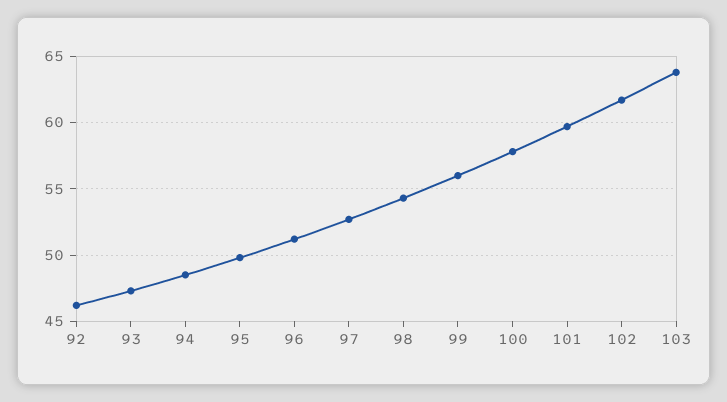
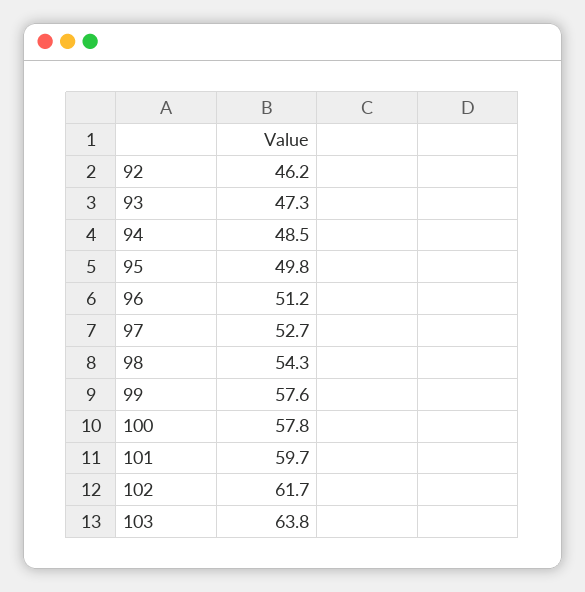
99: 56 -> 57.6

